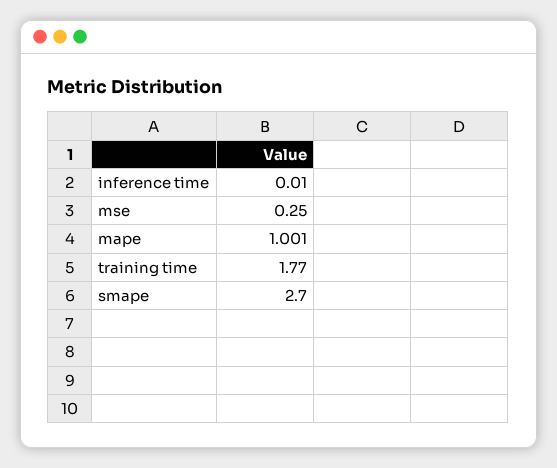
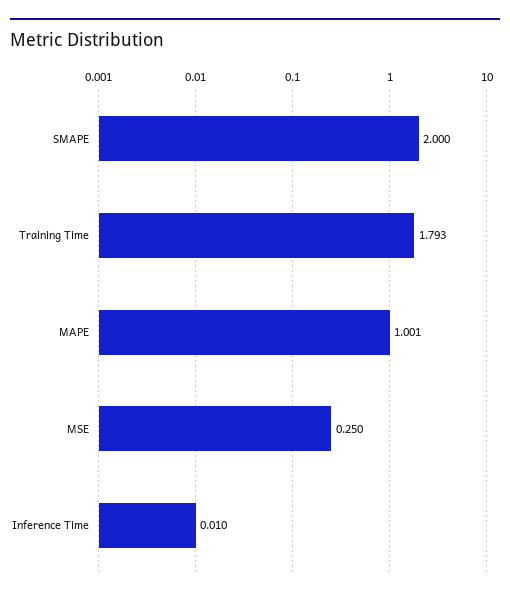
training time: 1.77 -> 1.793
smape: 2.7 -> 2

